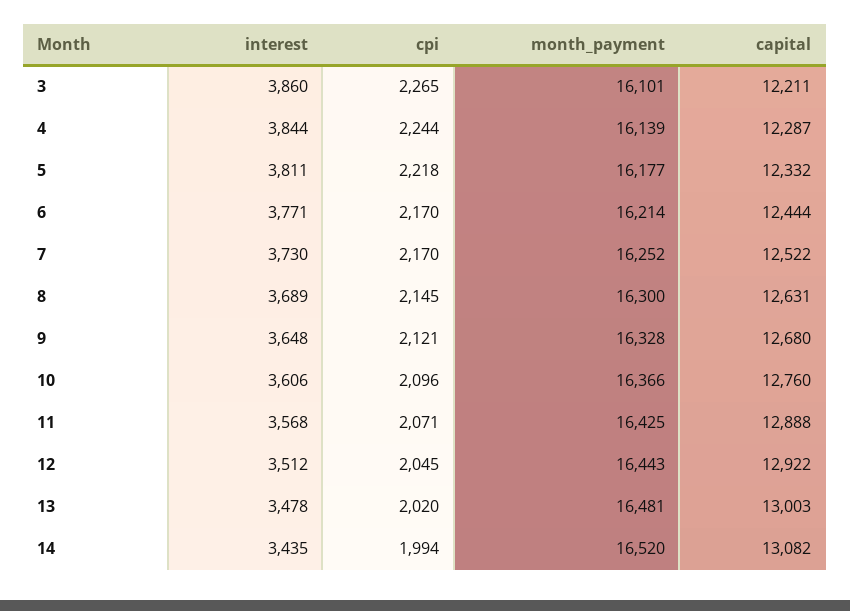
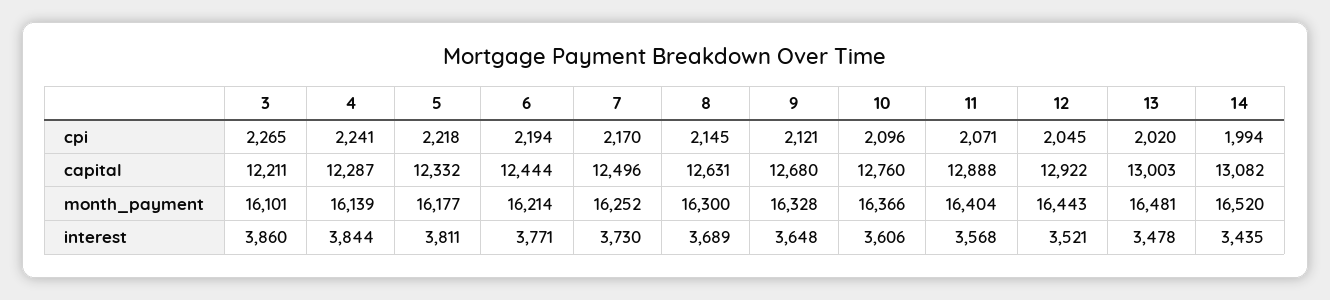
cpi, 4: 2244 -> 2241
cpi, 6: 2170 -> 2194
capital, 7: 12522 -> 12496
month_payment, 11: 16425 -> 16404
interest, 12: 3512 -> 3521

